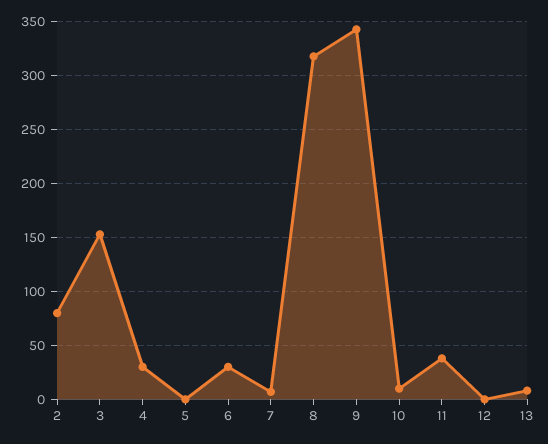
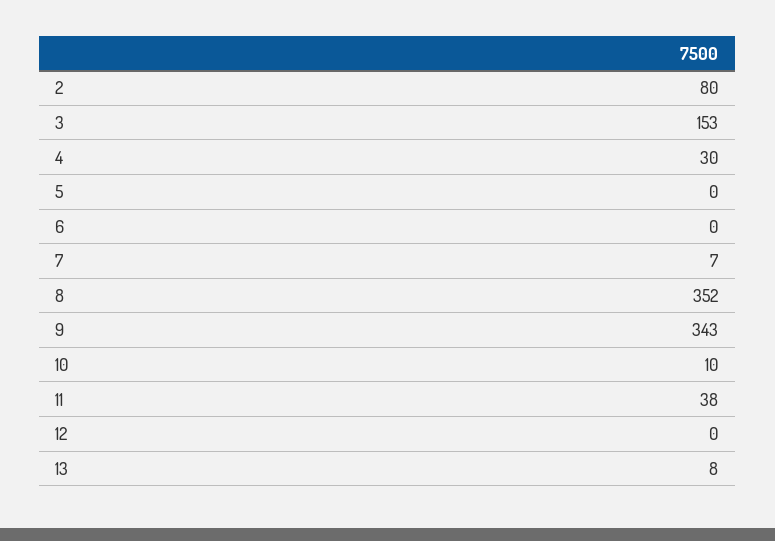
6: 30 -> 0
8: 320 -> 352

